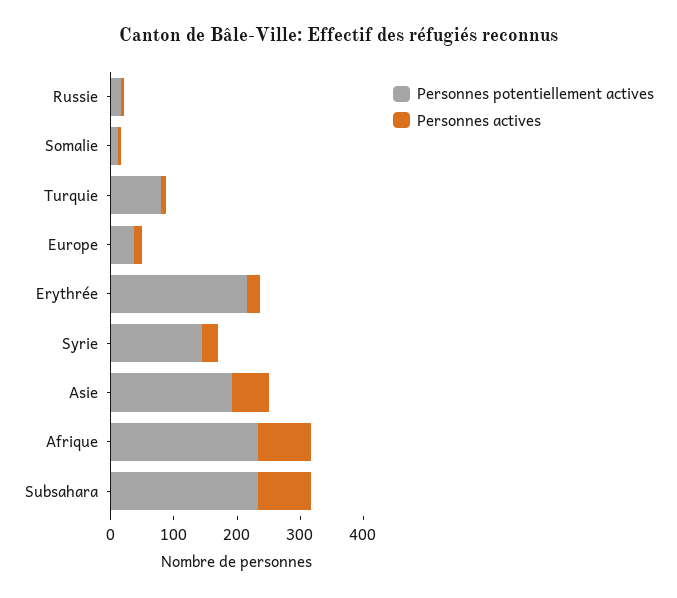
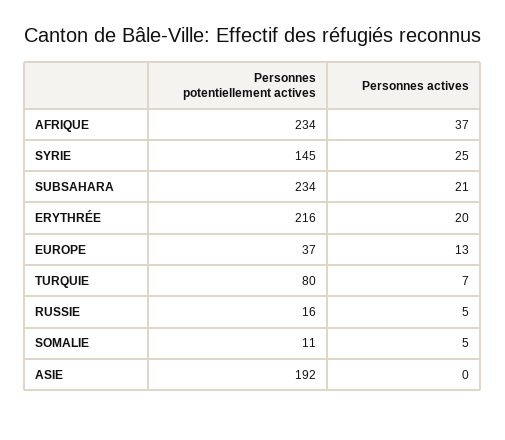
Personnes actives, Asie: 60 -> 0
Personnes actives, Afrique: 80 -> 37
Personnes actives, Subsahara: 80 -> 21

